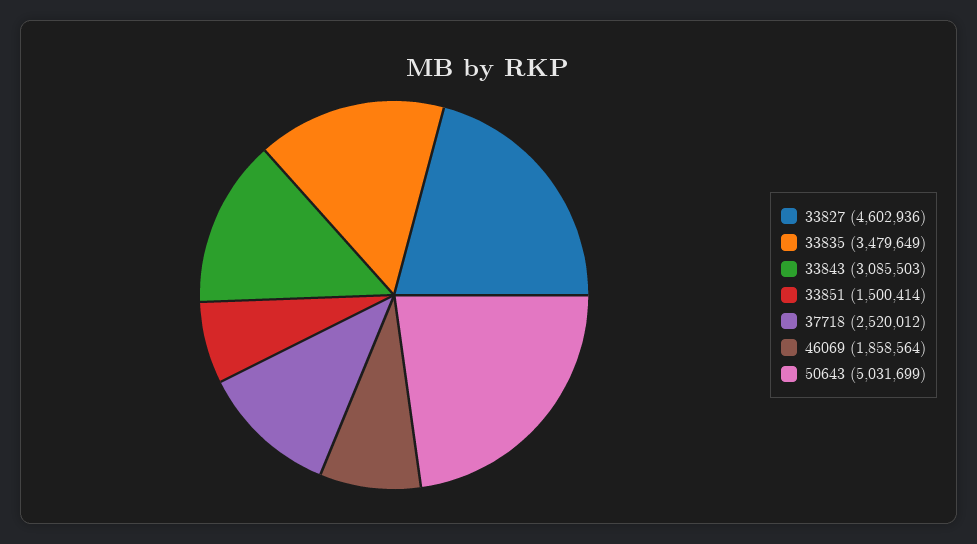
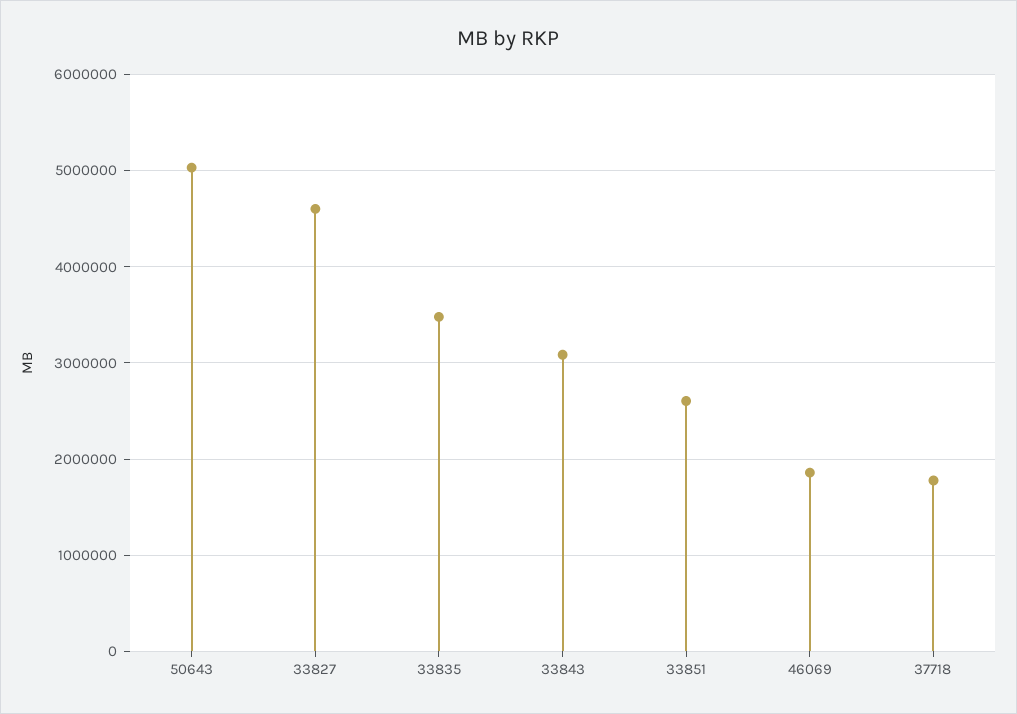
33851: 1500414 -> 2600000
37718: 2520012 -> 1800000

